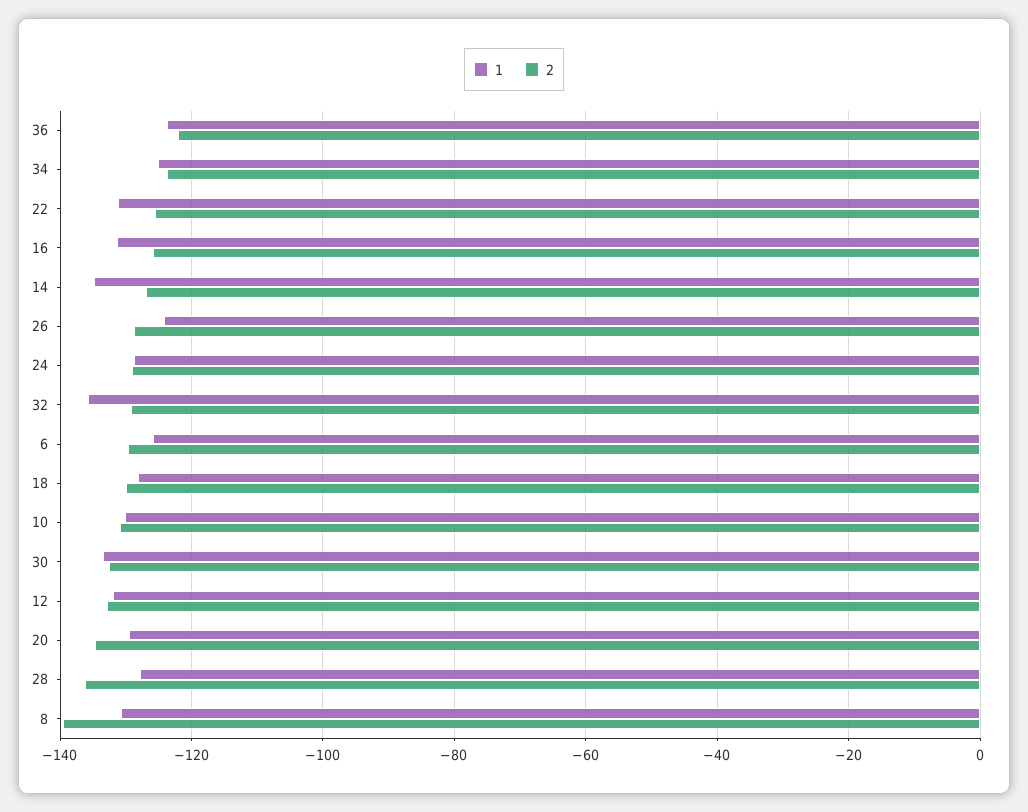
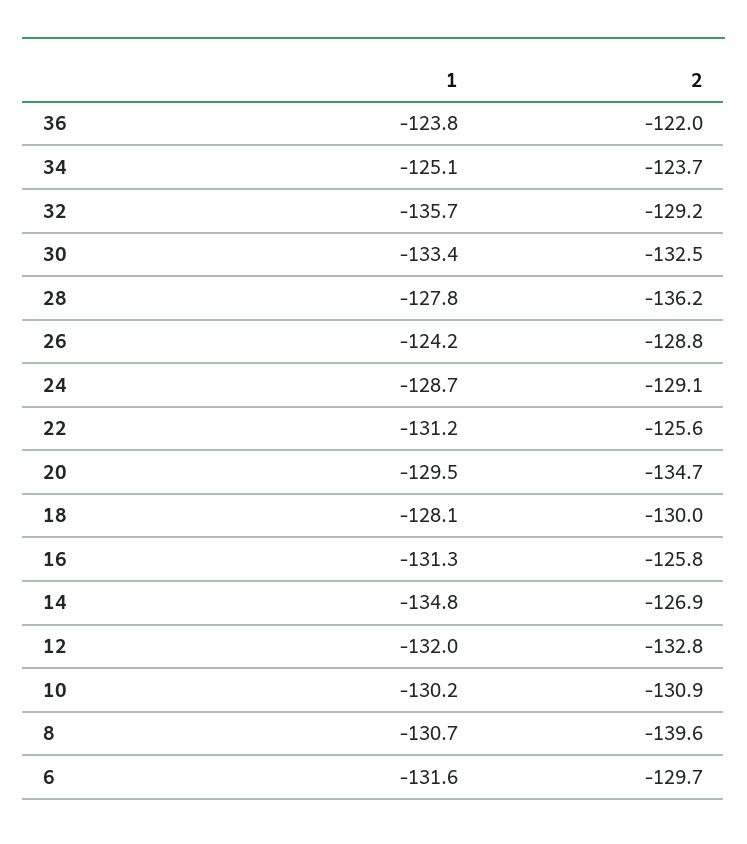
1, 6: -126 -> -131.6

